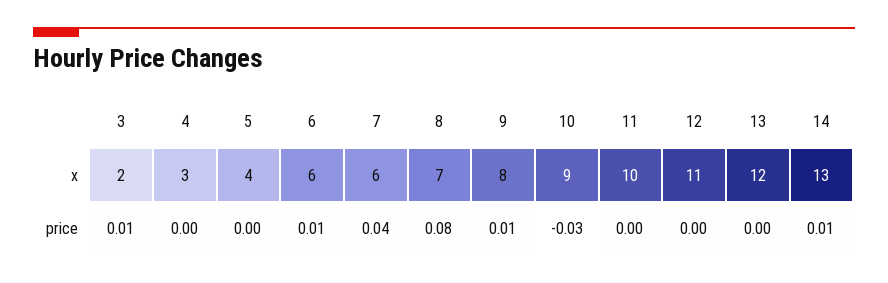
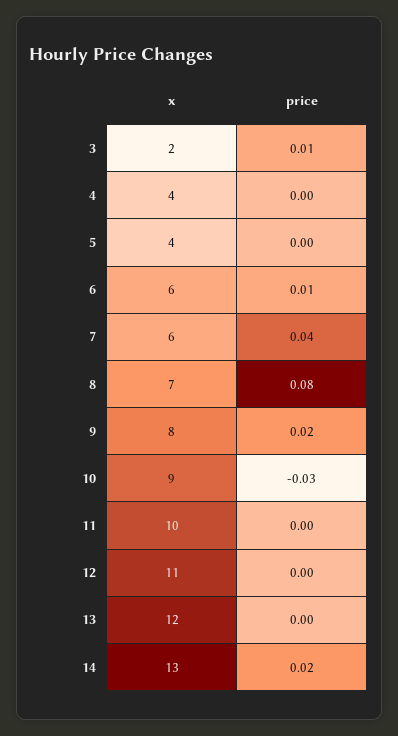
4, x: 3 -> 4
9, price: 0.01 -> 0.02
14, price: 0.01 -> 0.02

